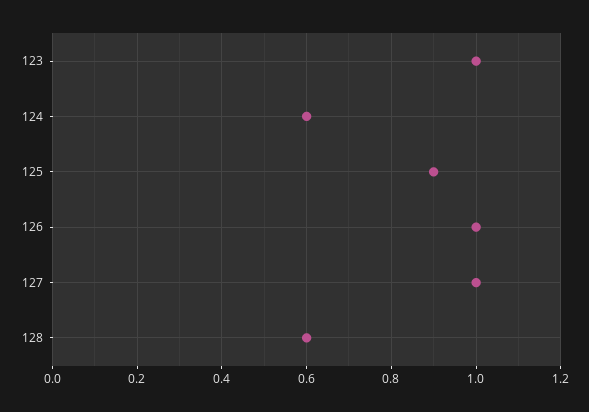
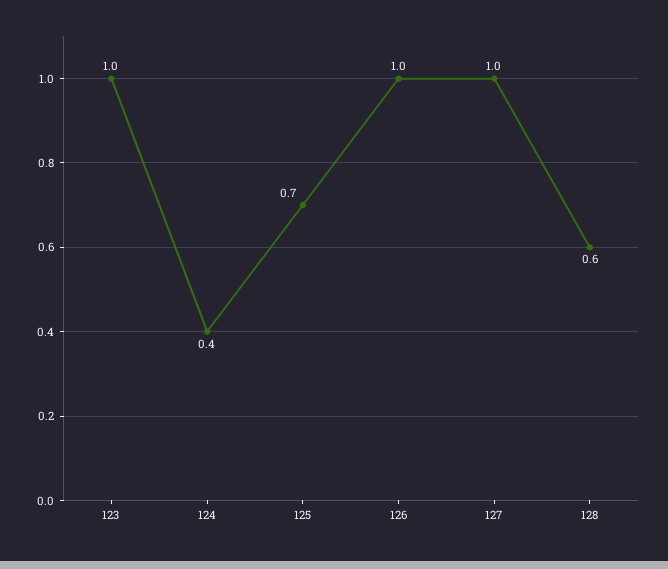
124: 0.6 -> 0.4
125: 0.9 -> 0.7

